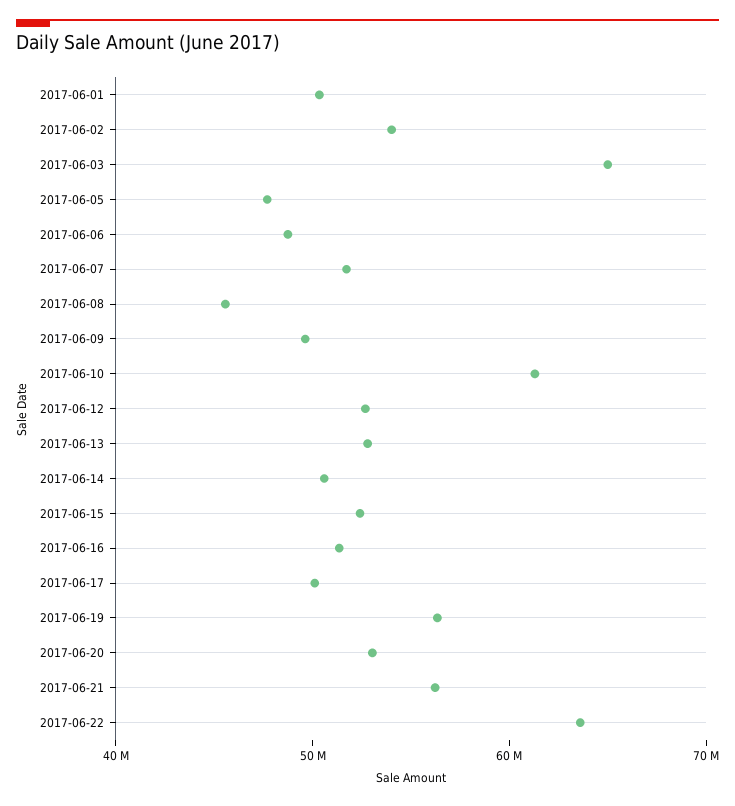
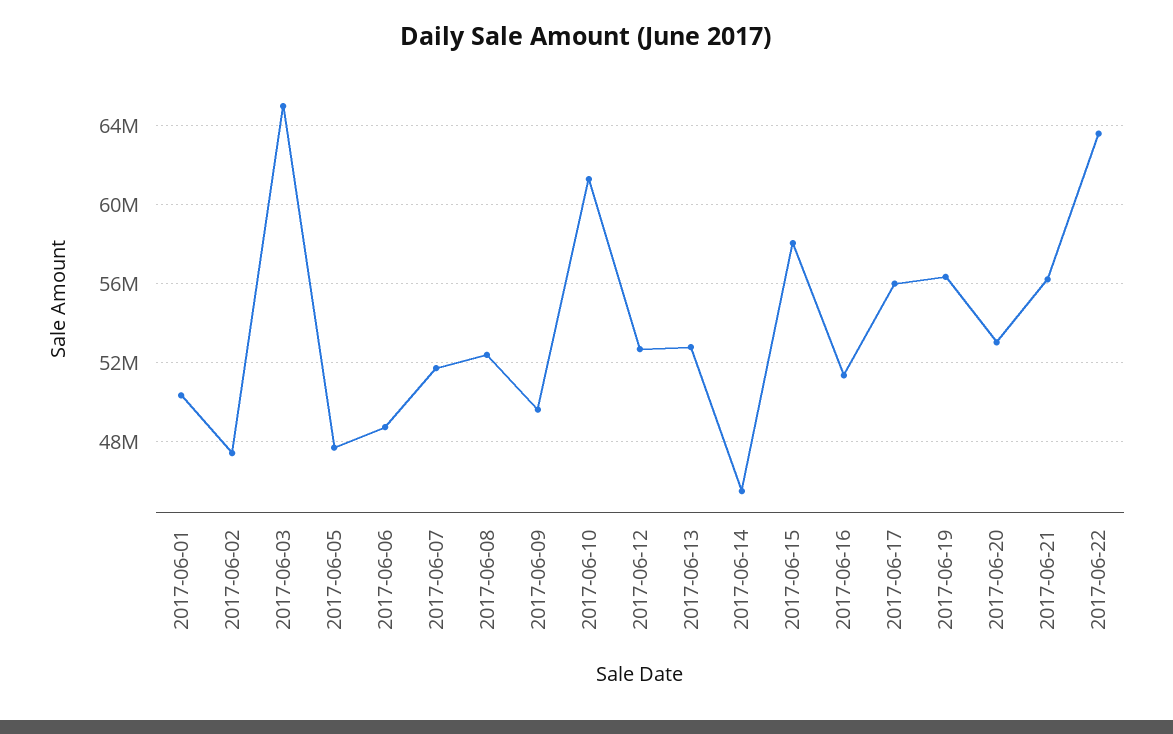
2017-06-02: 54000000 -> 47500000
2017-06-08: 46000000 -> 52500000
2017-06-14: 50000000 -> 45500000
2017-06-15: 52000000 -> 58000000
2017-06-17: 50000000 -> 56000000

